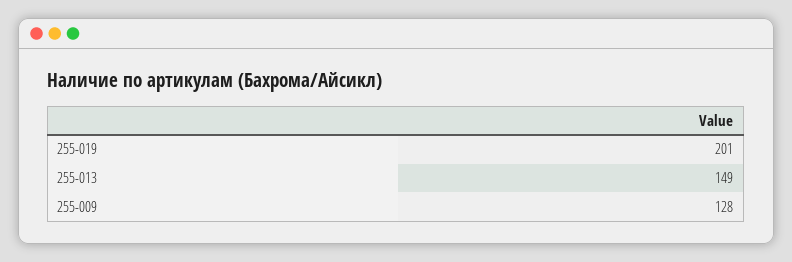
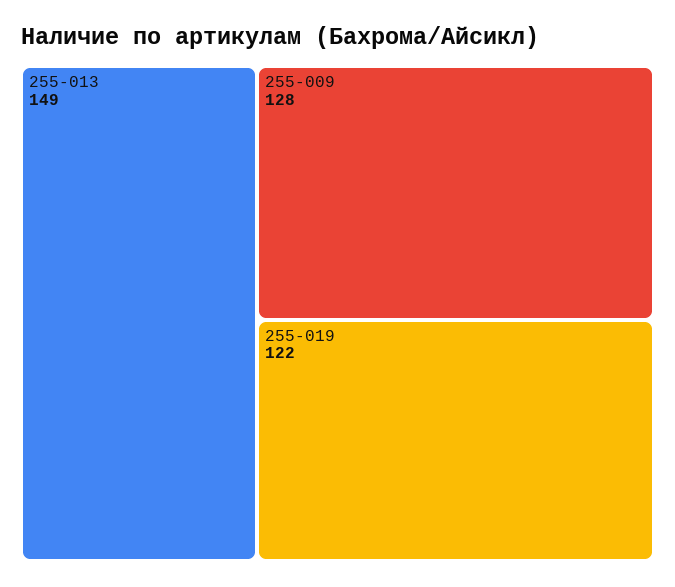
255-019: 201 -> 122

